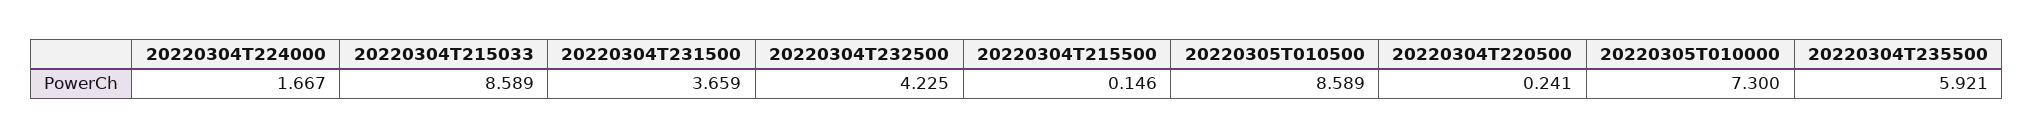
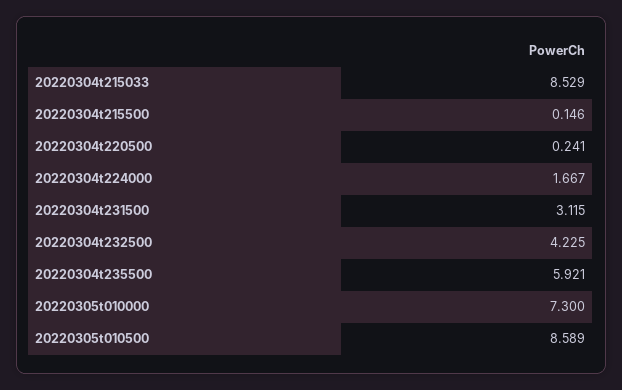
20220304T215033: 8.589 -> 8.529
20220304T231500: 3.659 -> 3.115

